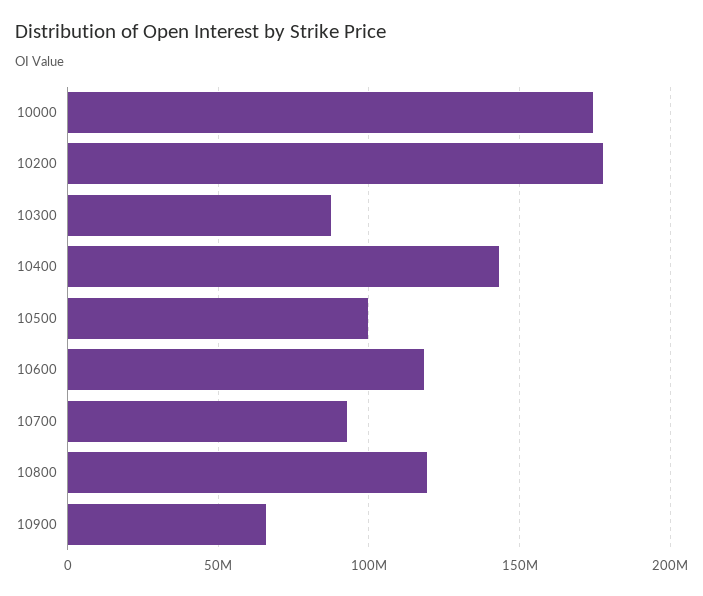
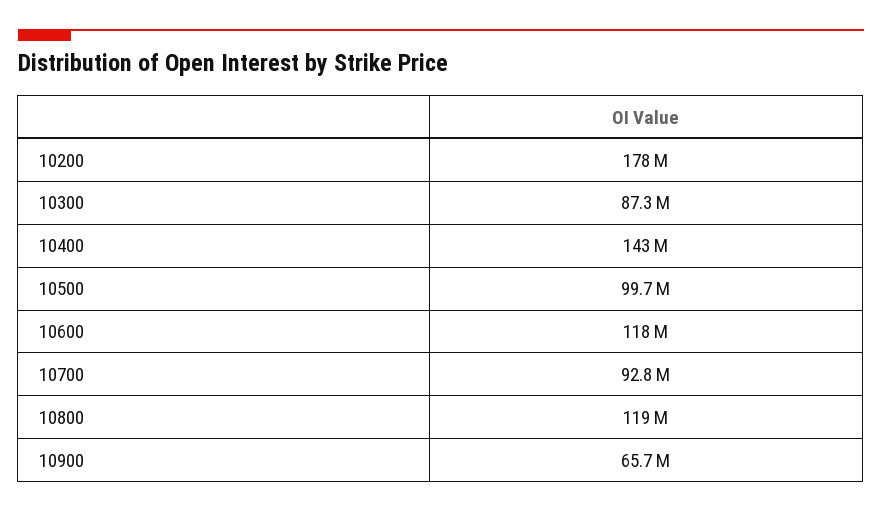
10000: 175000000 -> none

